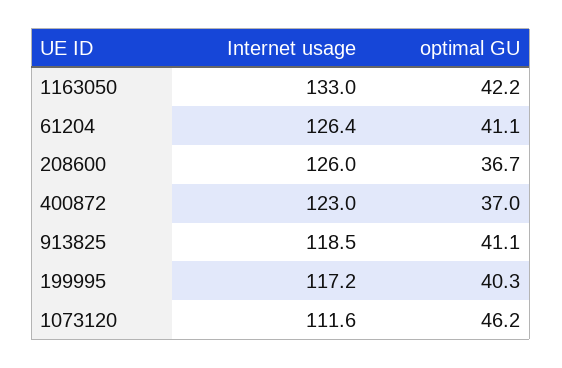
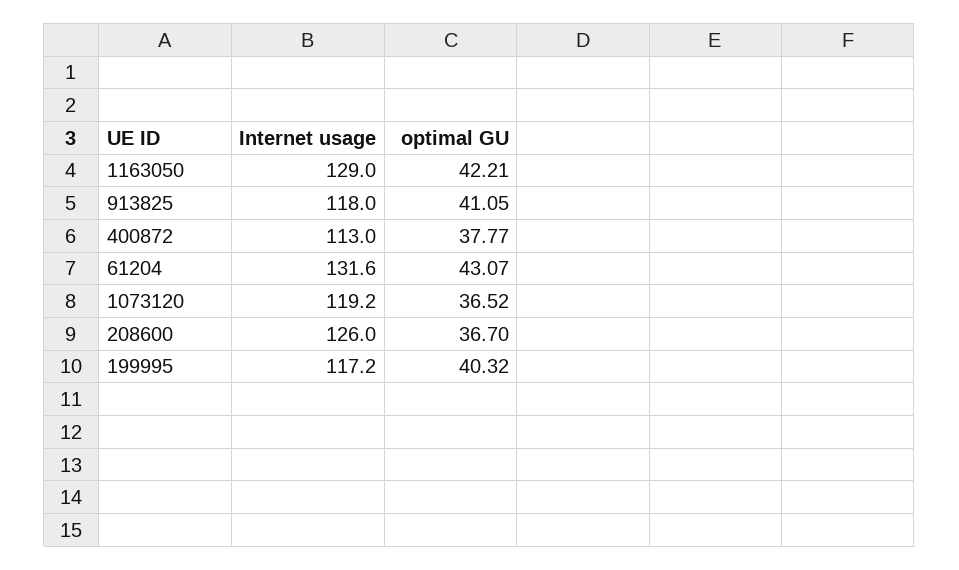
Internet usage, 1163050: 133 -> 129
Internet usage, 61204: 126.4 -> 131.6
optimal GU, 61204: 41.1 -> 43.07
Internet usage, 400872: 123 -> 113
optimal GU, 400872: 37 -> 37.77
Internet usage, 913825: 118.5 -> 118
Internet usage, 1073120: 111.6 -> 119.2
optimal GU, 1073120: 46.2 -> 36.52

